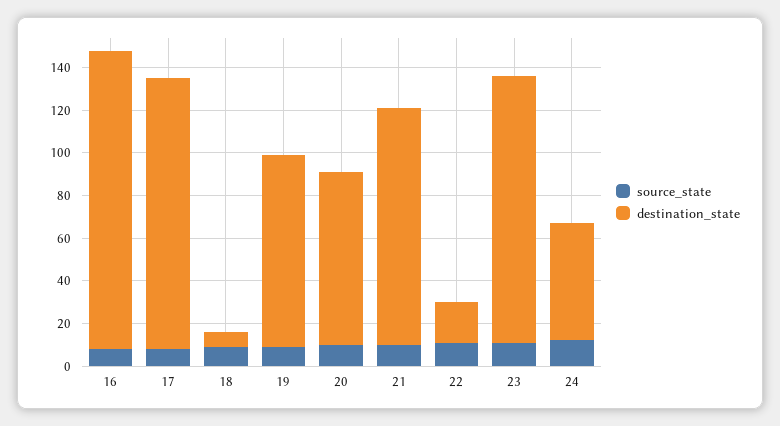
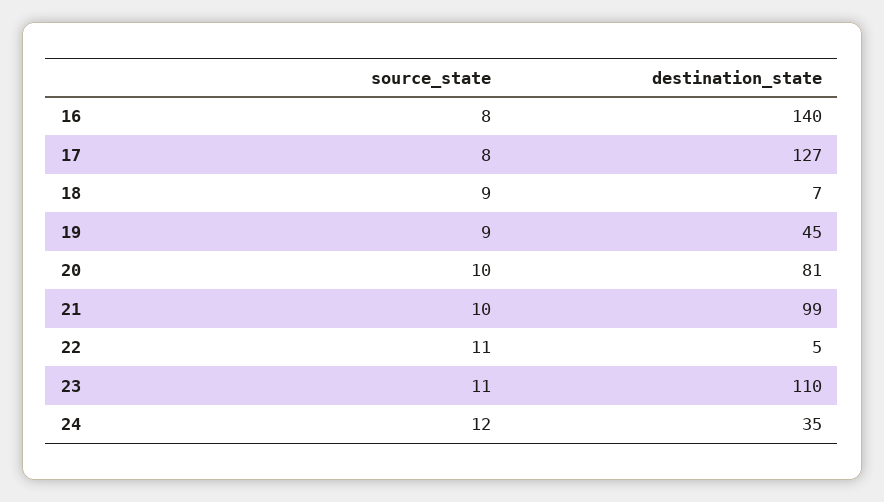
destination_state, 19: 90 -> 45
destination_state, 21: 110 -> 99
destination_state, 22: 20 -> 5
destination_state, 23: 125 -> 110
destination_state, 24: 55 -> 35

